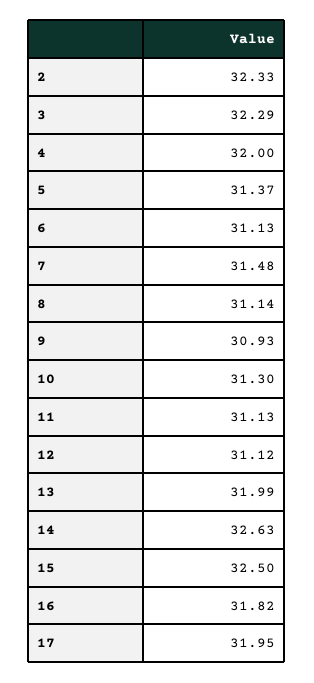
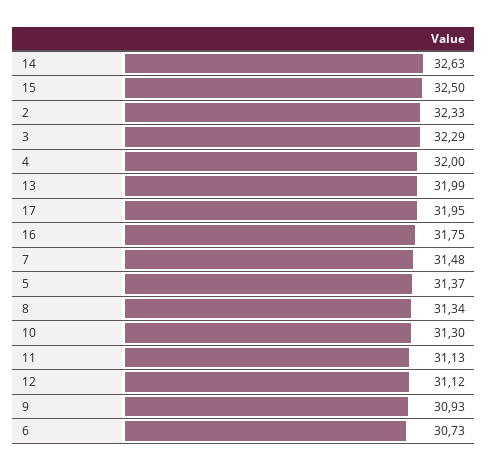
6: 31.13 -> 30.73
8: 31.14 -> 31.34
16: 31.82 -> 31.75

